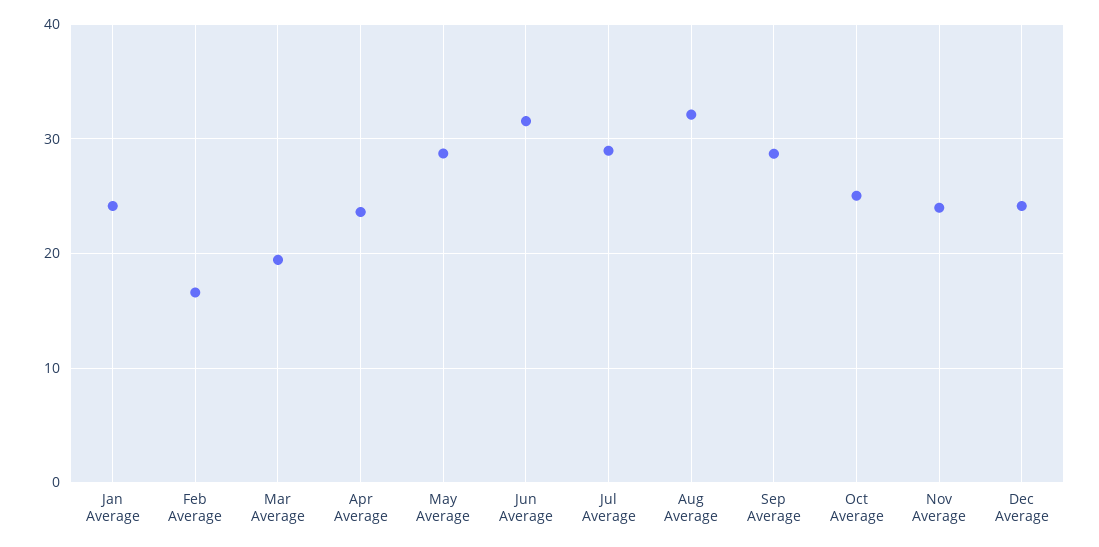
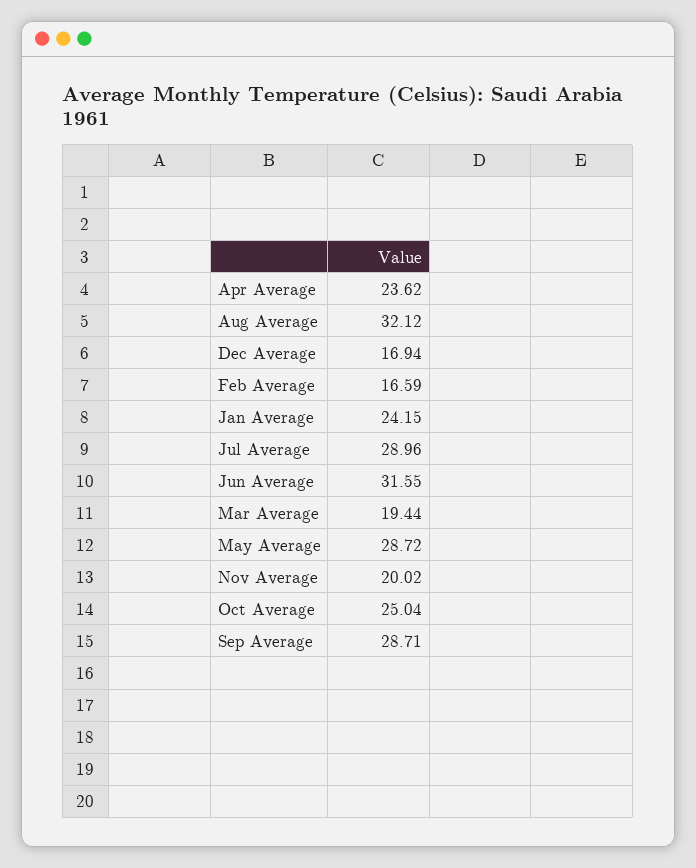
Nov Average: 24 -> 20.02
Dec Average: 24 -> 16.94

